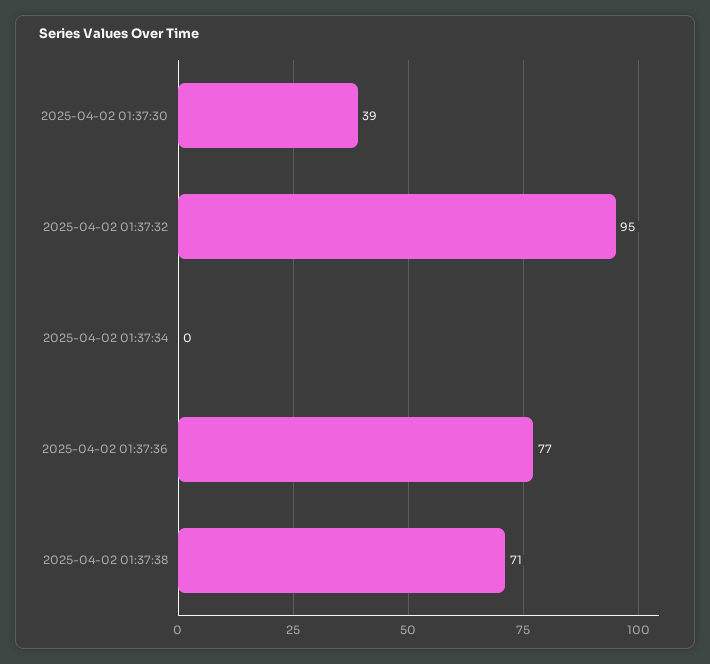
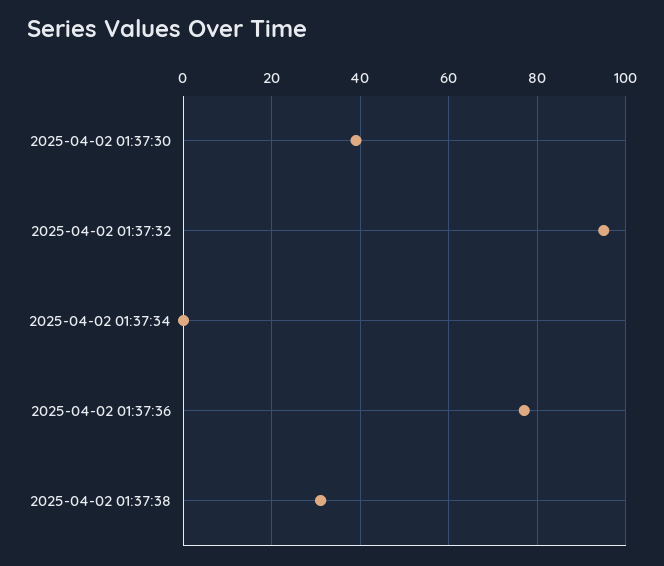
2025-04-02 01:37:38: 71 -> 30

